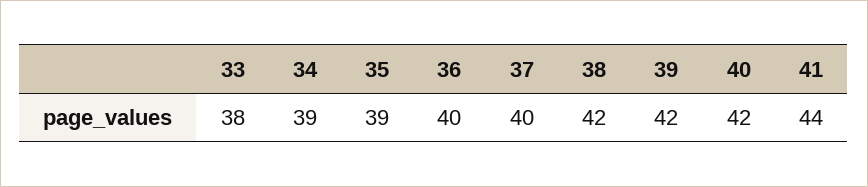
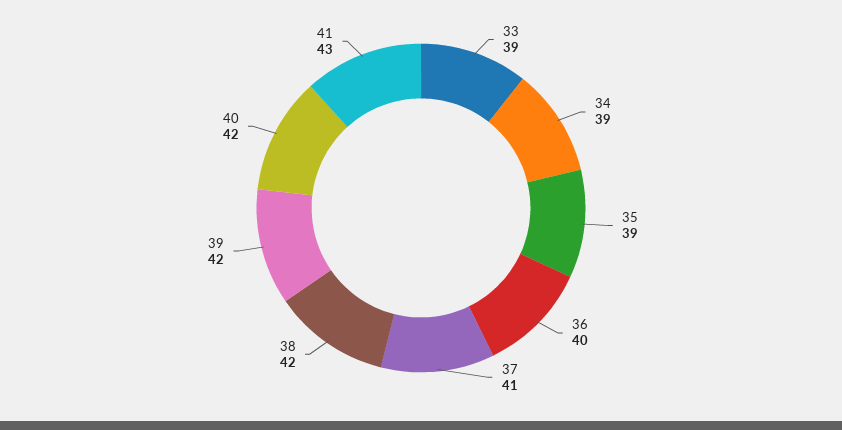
33: 38 -> 39
37: 40 -> 41
41: 44 -> 43

